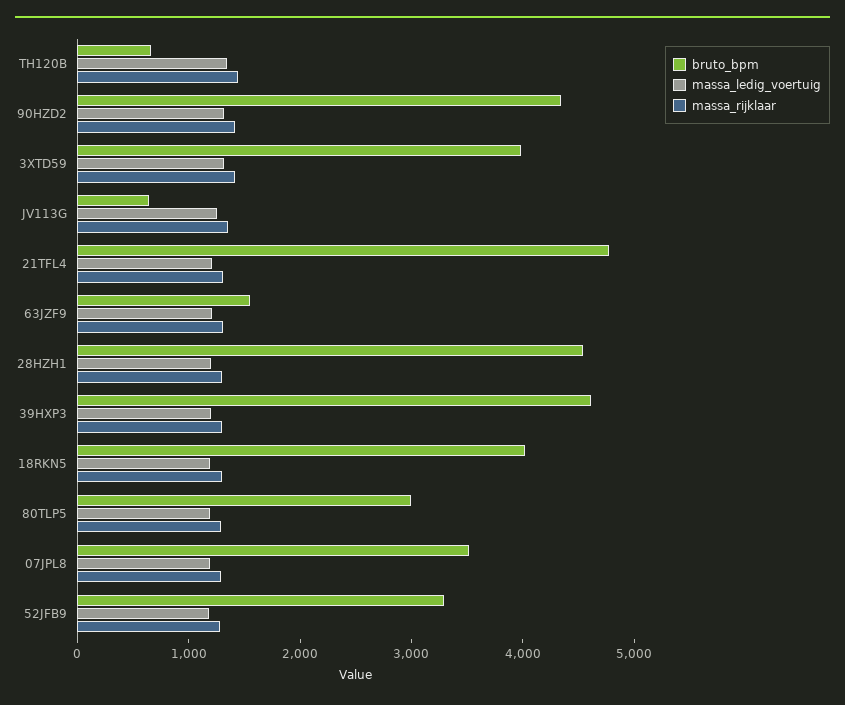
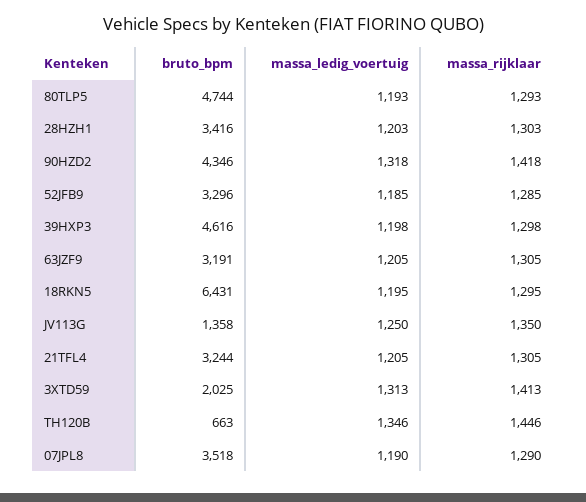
bruto_bpm, 3XTD59: 4000 -> 2025
bruto_bpm, JV113G: 600 -> 1358
bruto_bpm, 21TFL4: 4800 -> 3244
bruto_bpm, 63JZF9: 1600 -> 3191
bruto_bpm, 28HZH1: 4600 -> 3416
bruto_bpm, 18RKN5: 4000 -> 6431
bruto_bpm, 80TLP5: 3000 -> 4744

